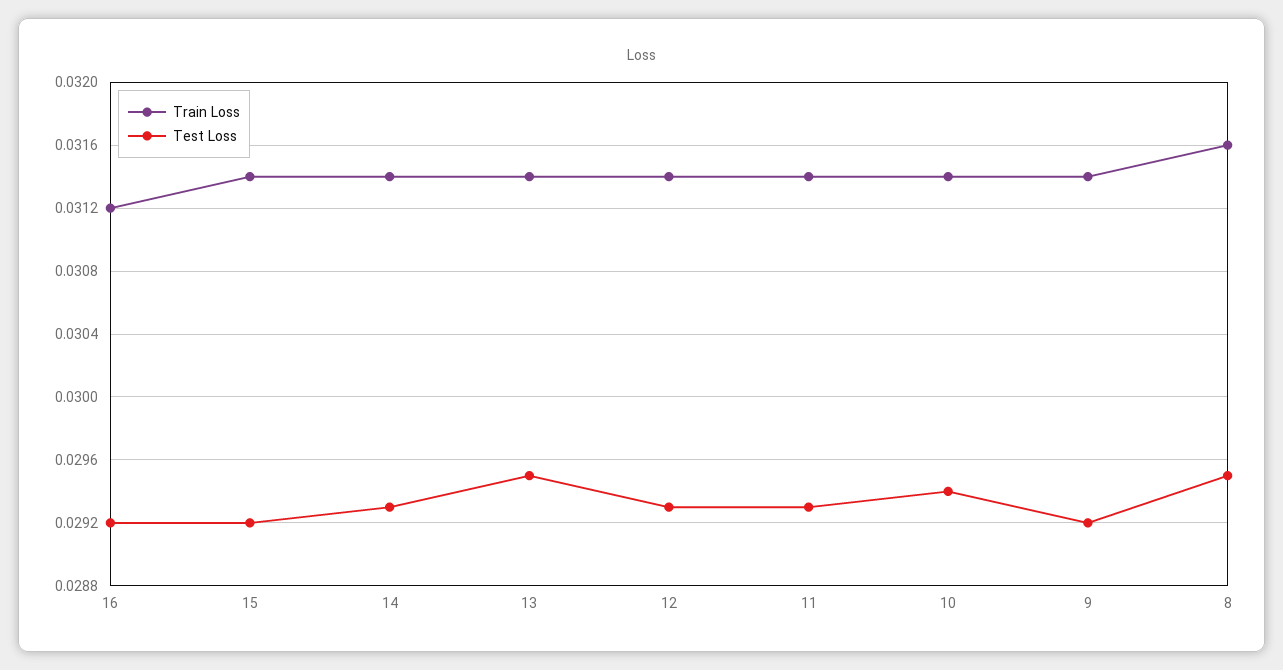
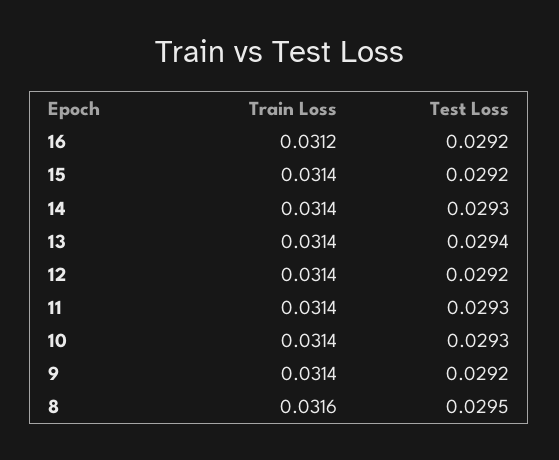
Test Loss, 13: 0.0295 -> 0.0294
Test Loss, 12: 0.0293 -> 0.0292
Test Loss, 10: 0.0294 -> 0.0293

